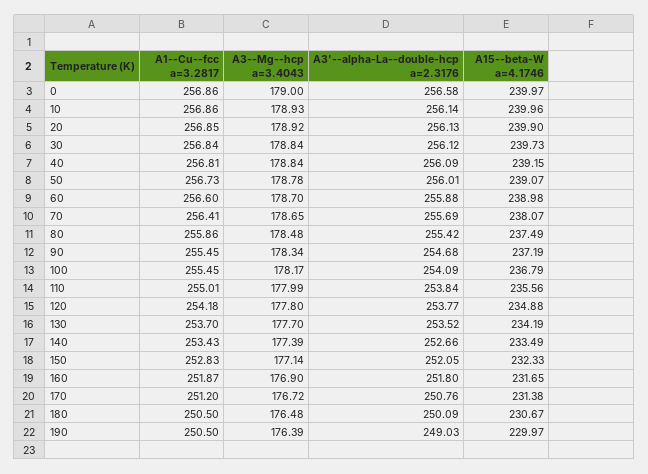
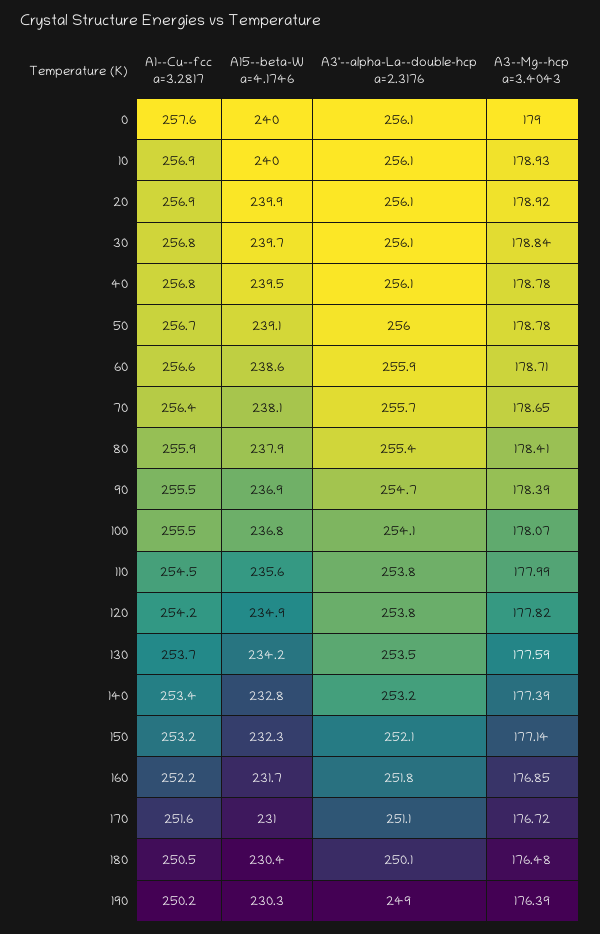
A1--Cu--fcc a=3.2817, 0: 256.86 -> 257.6
A3'--alpha-La--double-hcp a=2.3176, 0: 256.58 -> 256.1
A3--Mg--hcp a=3.4043, 40: 178.84 -> 178.78
A15--beta-W a=4.1746, 40: 239.15 -> 239.5
A3--Mg--hcp a=3.4043, 60: 178.7 -> 178.71
A15--beta-W a=4.1746, 60: 238.98 -> 238.6
A3--Mg--hcp a=3.4043, 80: 178.48 -> 178.41
A15--beta-W a=4.1746, 80: 237.49 -> 237.9
A3--Mg--hcp a=3.4043, 90: 178.34 -> 178.39
A15--beta-W a=4.1746, 90: 237.19 -> 236.9
A3--Mg--hcp a=3.4043, 100: 178.17 -> 178.07
A1--Cu--fcc a=3.2817, 110: 255.01 -> 254.5
A3--Mg--hcp a=3.4043, 120: 177.8 -> 177.82
A3--Mg--hcp a=3.4043, 130: 177.7 -> 177.59
A3'--alpha-La--double-hcp a=2.3176, 140: 252.66 -> 253.2
A15--beta-W a=4.1746, 140: 233.49 -> 232.8
A1--Cu--fcc a=3.2817, 150: 252.83 -> 253.2
A1--Cu--fcc a=3.2817, 160: 251.87 -> 252.2
A3--Mg--hcp a=3.4043, 160: 176.9 -> 176.85
A1--Cu--fcc a=3.2817, 170: 251.2 -> 251.6
A3'--alpha-La--double-hcp a=2.3176, 170: 250.76 -> 251.1
A15--beta-W a=4.1746, 170: 231.38 -> 231
A15--beta-W a=4.1746, 180: 230.67 -> 230.4
A1--Cu--fcc a=3.2817, 190: 250.5 -> 250.2
A15--beta-W a=4.1746, 190: 229.97 -> 230.3

